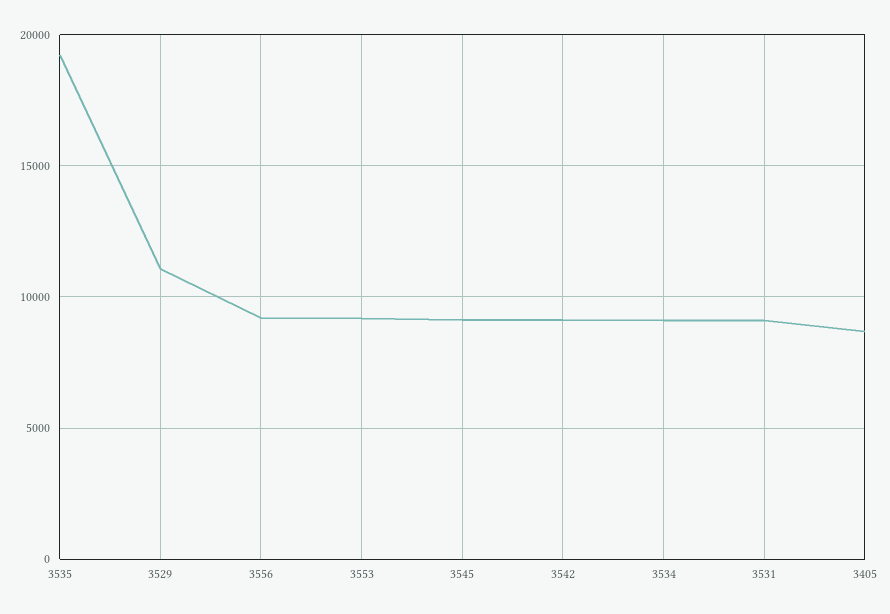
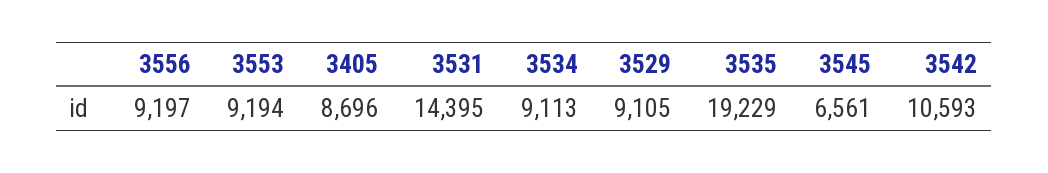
3529: 11000 -> 9105
3545: 9000 -> 6561
3542: 9000 -> 10593
3531: 9000 -> 14395

